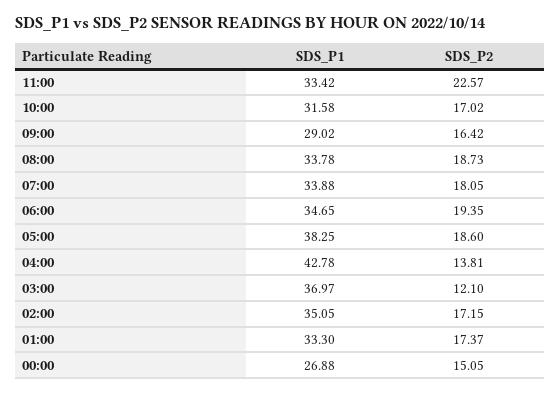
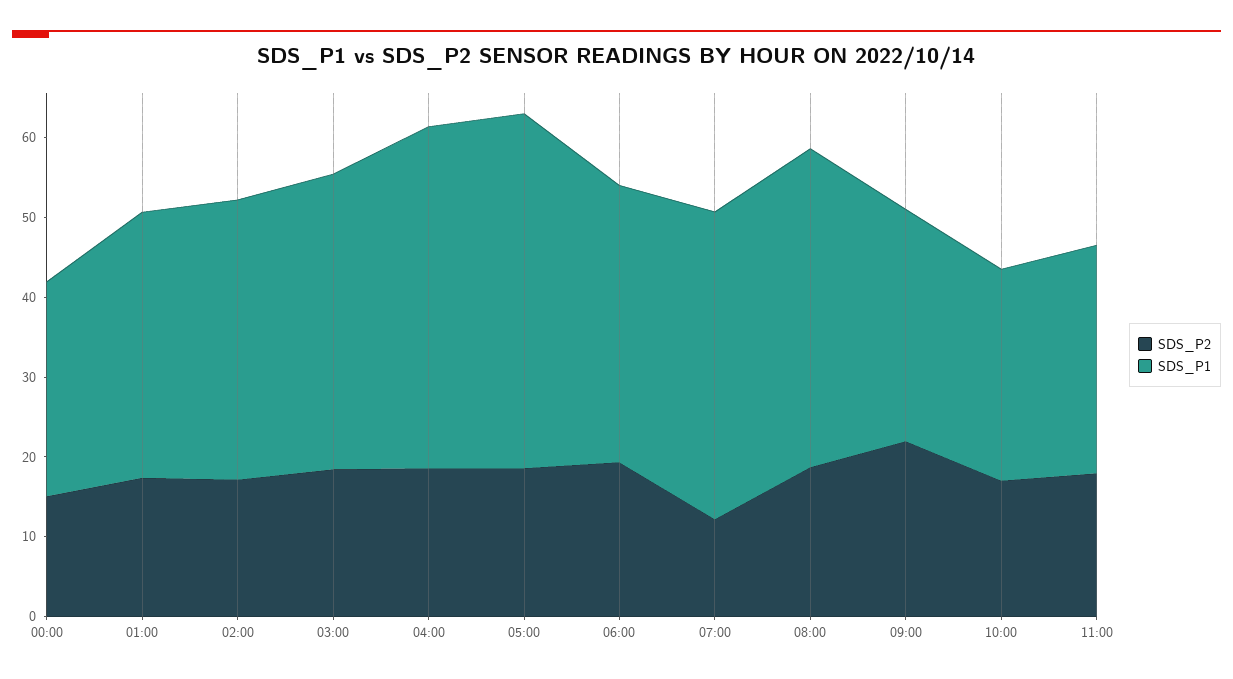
SDS_P1, 11:00: 33.42 -> 28
SDS_P2, 11:00: 22.57 -> 18
SDS_P1, 10:00: 31.58 -> 26
SDS_P2, 09:00: 16.42 -> 22
SDS_P1, 08:00: 33.78 -> 40
SDS_P1, 07:00: 33.88 -> 38
SDS_P2, 07:00: 18.05 -> 12
SDS_P1, 05:00: 38.25 -> 44
SDS_P2, 04:00: 13.81 -> 18
SDS_P2, 03:00: 12.1 -> 18

